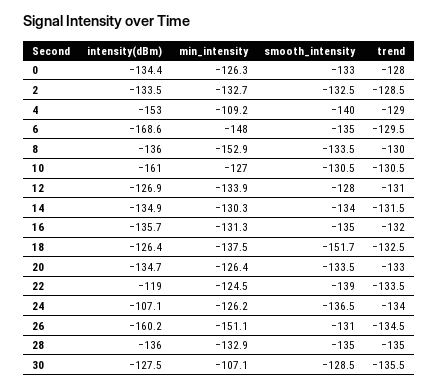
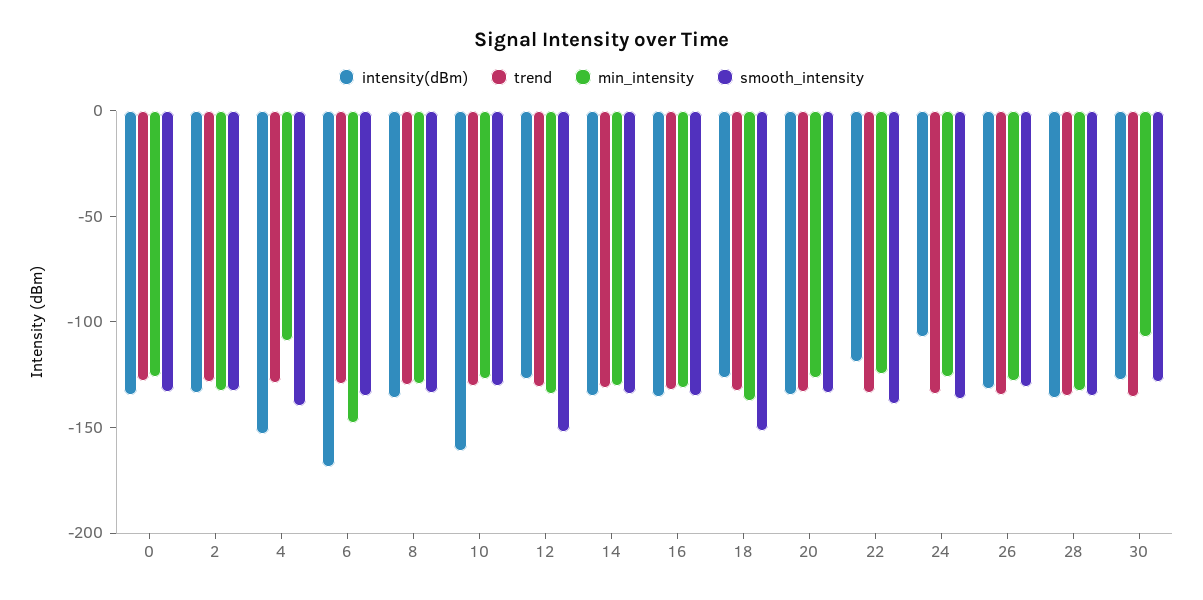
min_intensity, 8: -152.9 -> -130
smooth_intensity, 12: -128 -> -150
intensity(dBm), 26: -160.2 -> -130
min_intensity, 26: -151.1 -> -130

